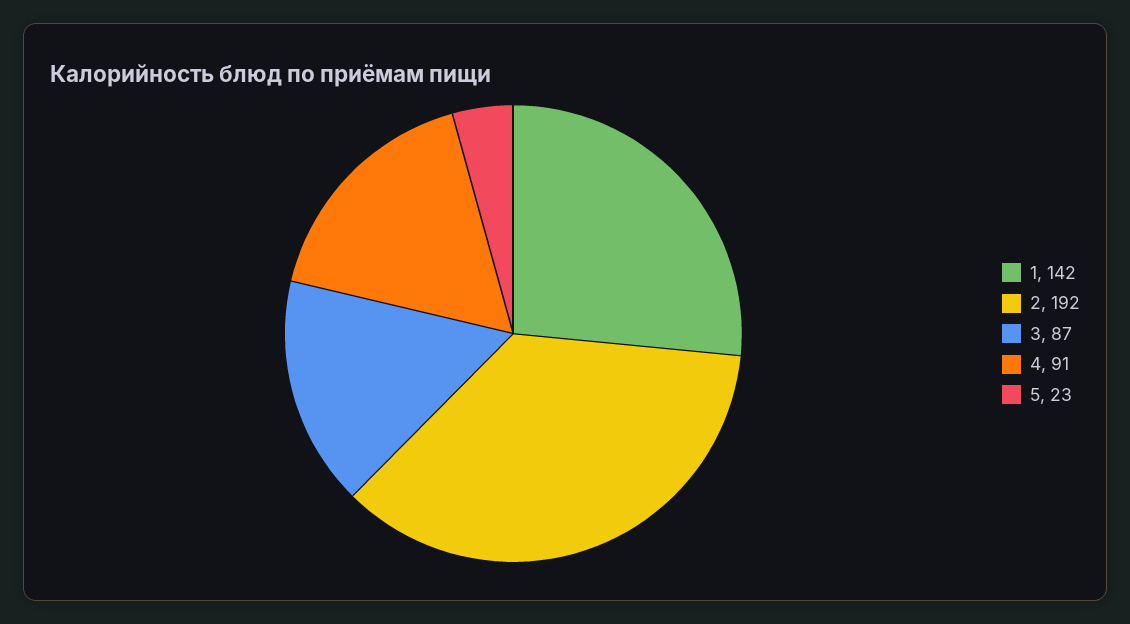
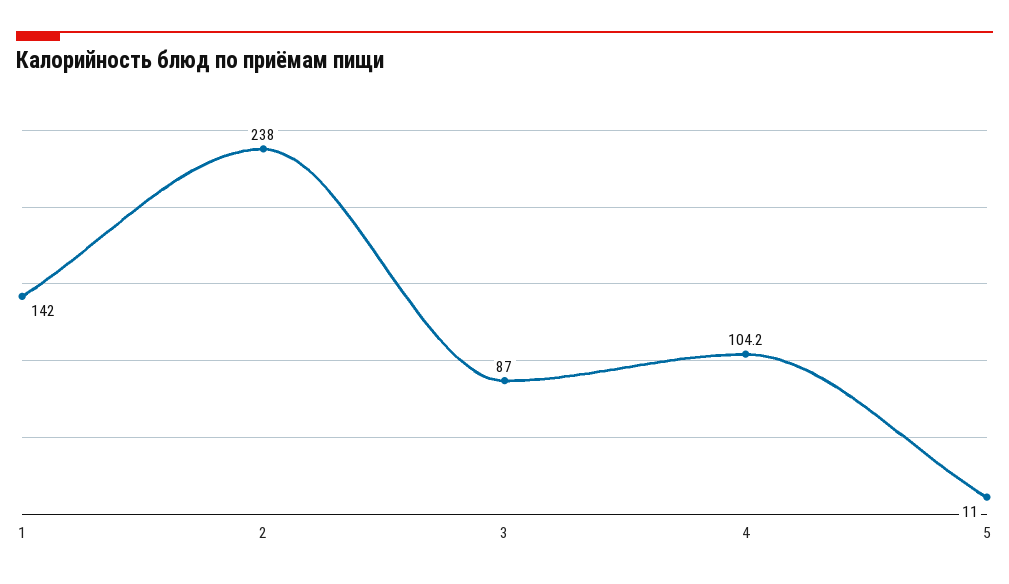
2: 192 -> 238
4: 91 -> 104.2
5: 23 -> 11

